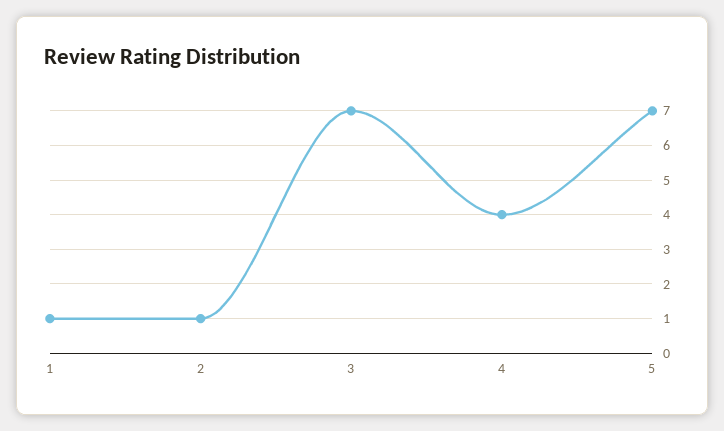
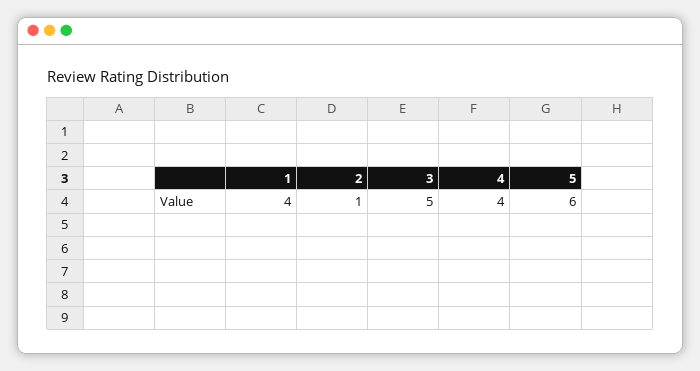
1: 1 -> 4
3: 7 -> 5
5: 7 -> 6

